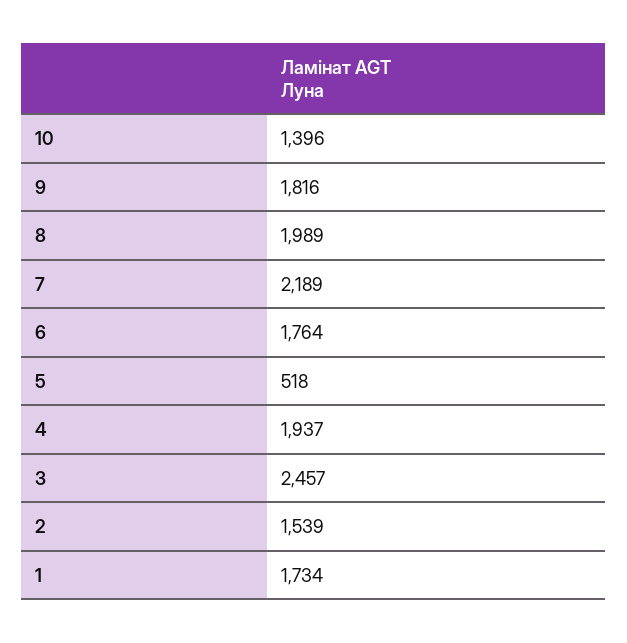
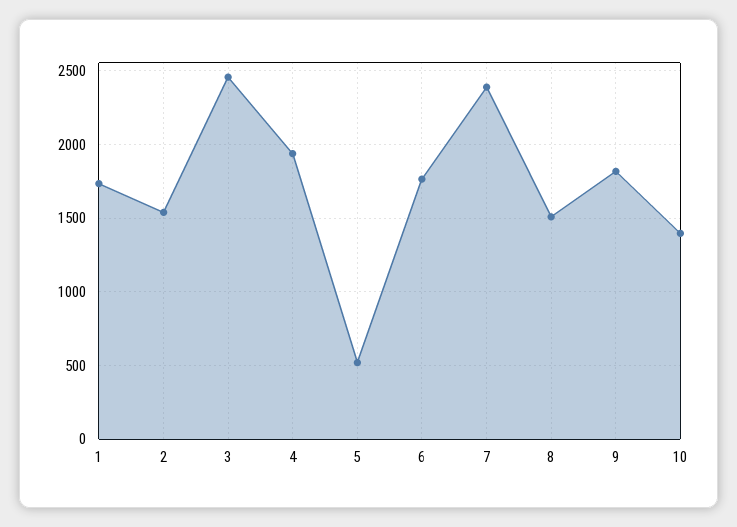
8: 1989 -> 1500
7: 2189 -> 2400

